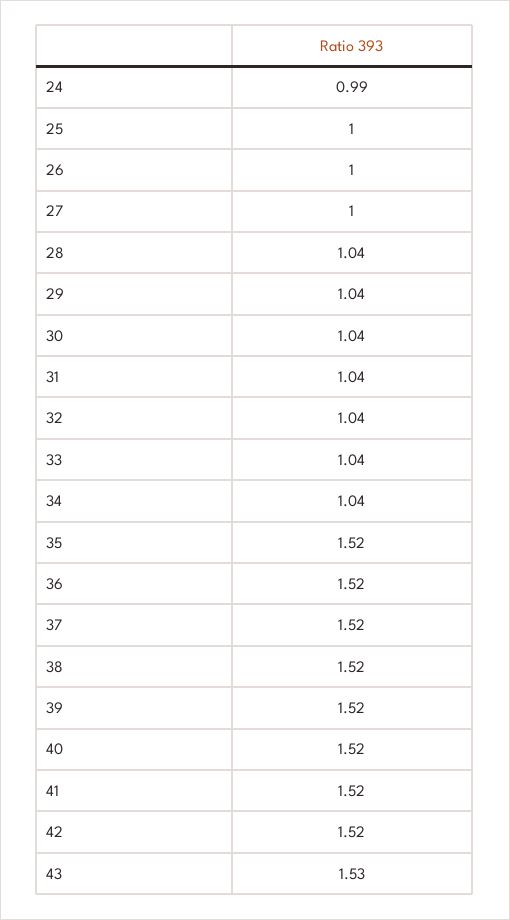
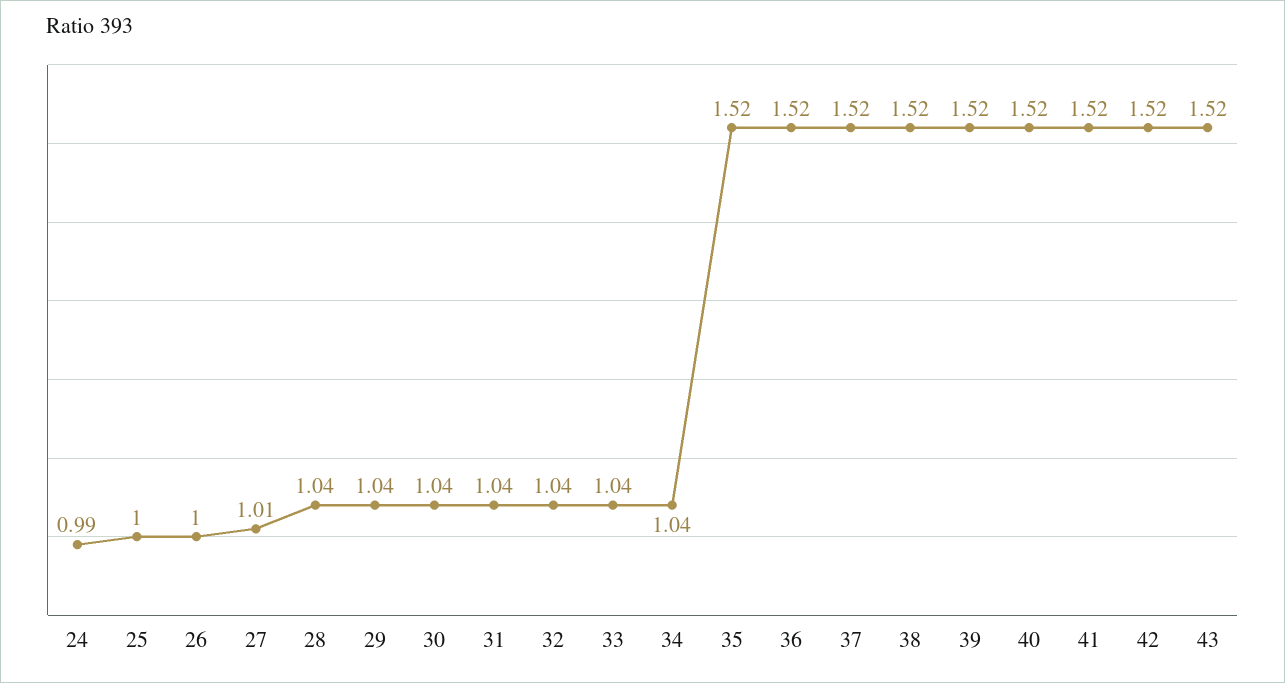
27: 1 -> 1.01
43: 1.53 -> 1.52

